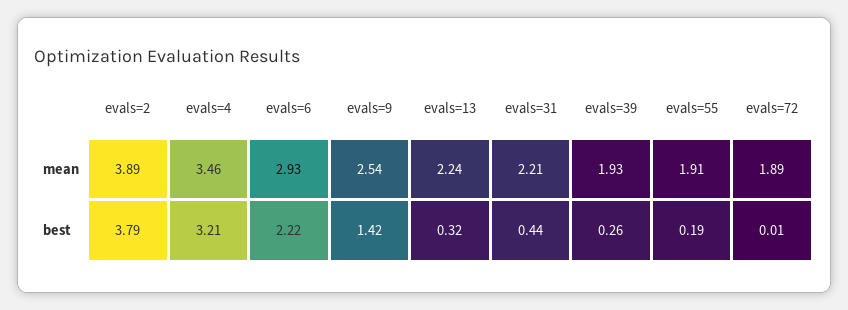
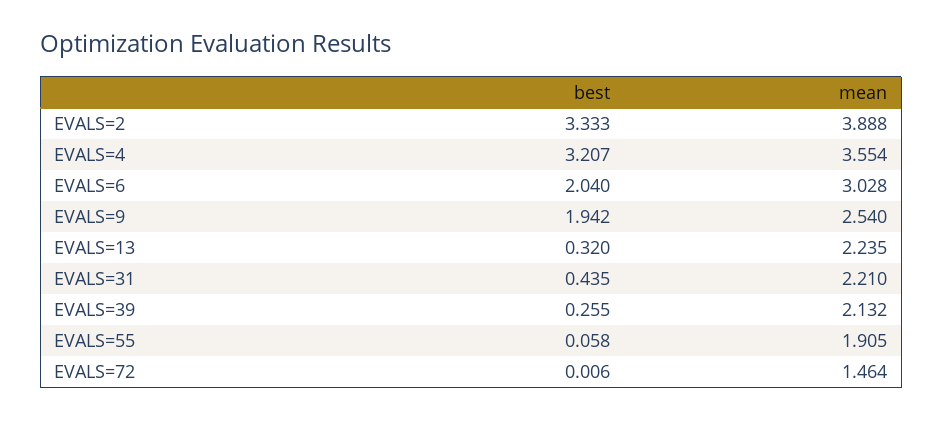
evals=4, mean: 3.46 -> 3.554
evals=6, mean: 2.93 -> 3.028
evals=39, mean: 1.93 -> 2.132
evals=72, mean: 1.89 -> 1.464
evals=2, best: 3.79 -> 3.333
evals=6, best: 2.22 -> 2.04
evals=9, best: 1.42 -> 1.942
evals=55, best: 0.19 -> 0.058

